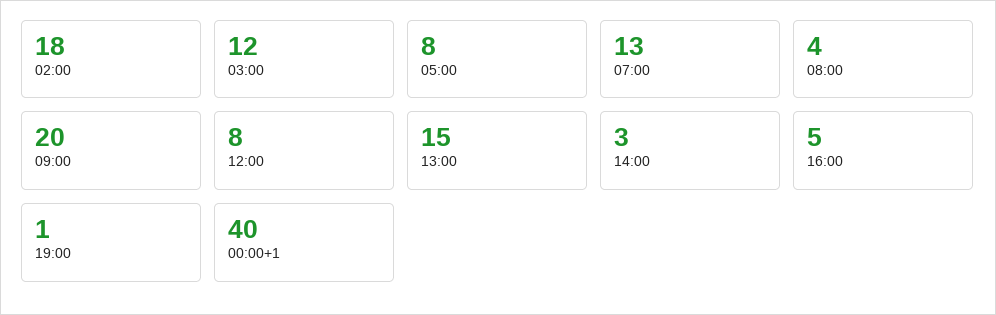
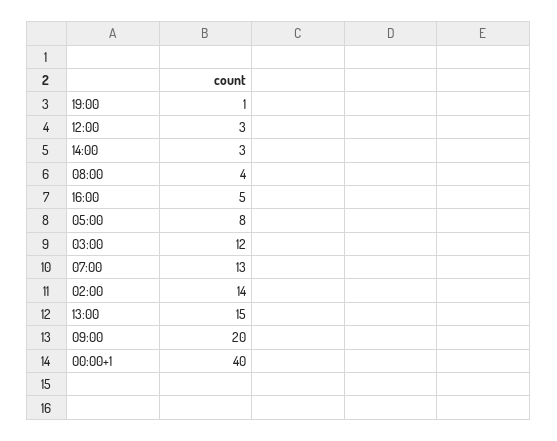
02:00: 18 -> 14
12:00: 8 -> 3

